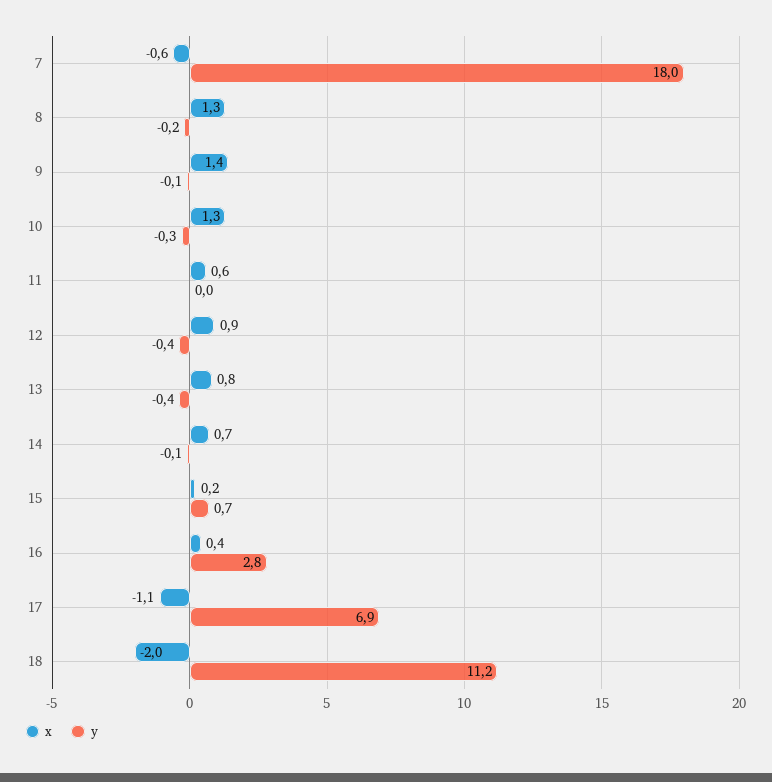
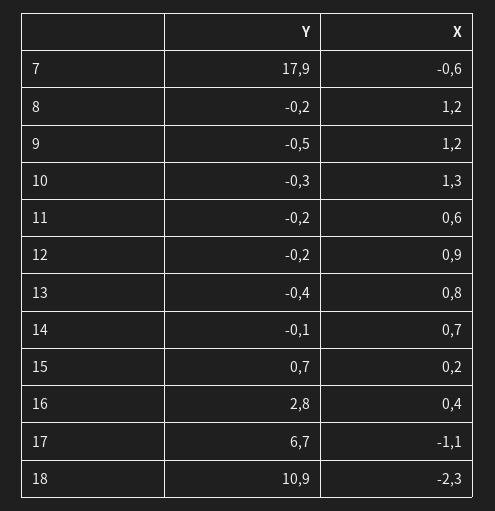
y, 7: 18 -> 17.9
x, 8: 1.3 -> 1.2
x, 9: 1.4 -> 1.2
y, 9: -0.1 -> -0.5
y, 11: 0 -> -0.2
y, 12: -0.4 -> -0.2
y, 17: 6.9 -> 6.7
x, 18: -2 -> -2.3
y, 18: 11.2 -> 10.9

